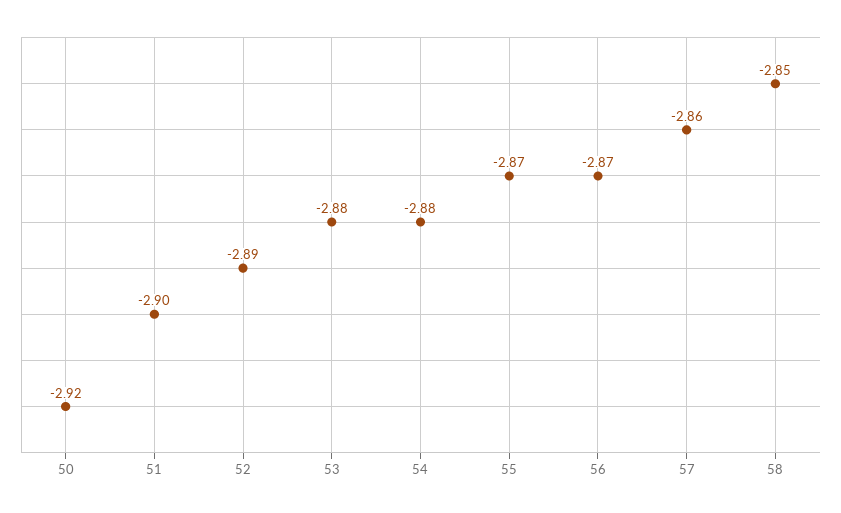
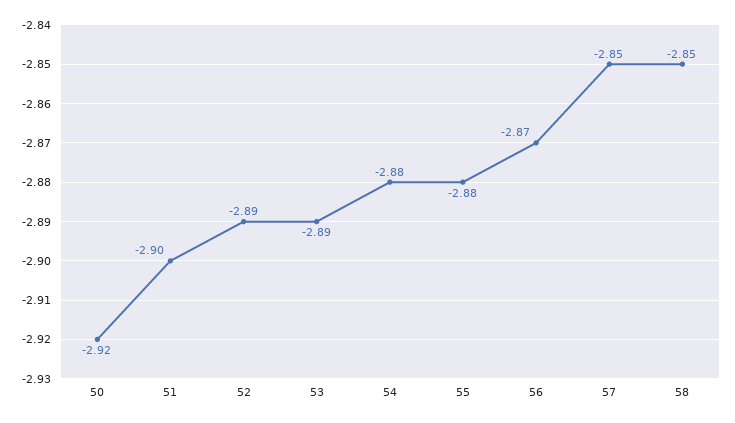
53: -2.88 -> -2.89
55: -2.87 -> -2.88
57: -2.86 -> -2.85

